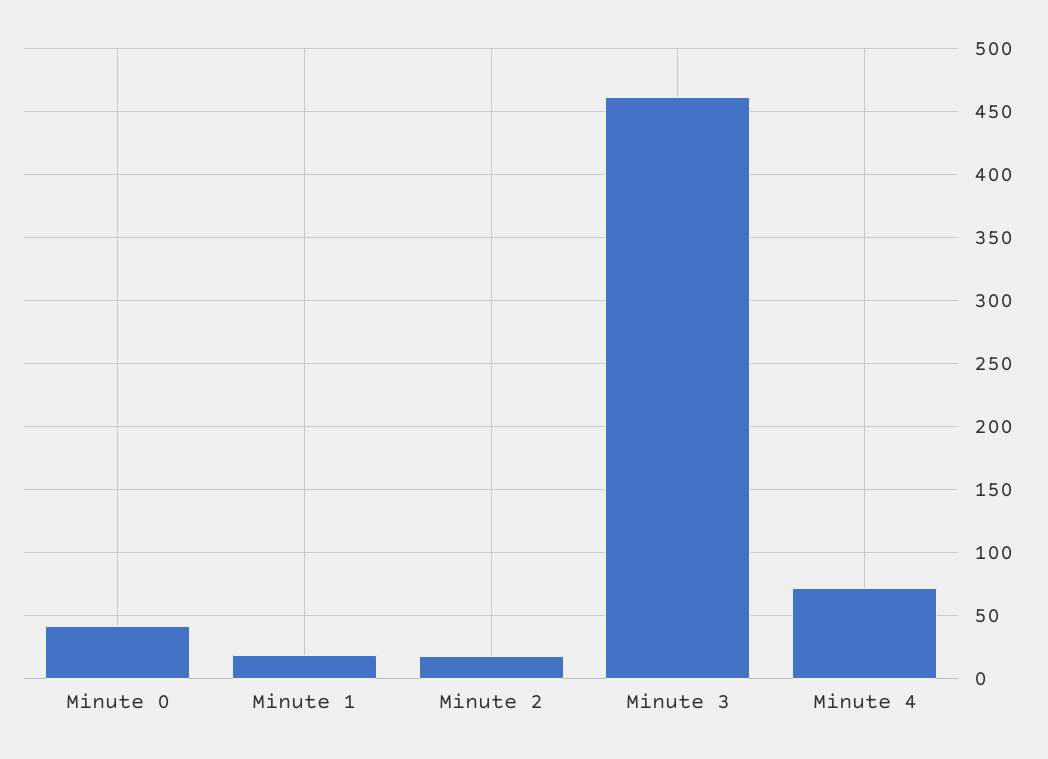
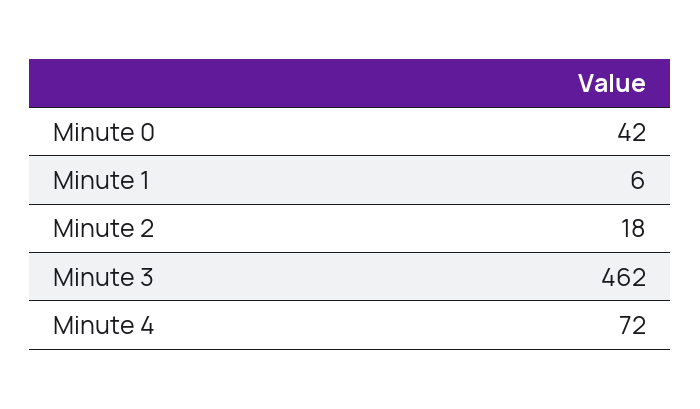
Minute 1: 20 -> 6

